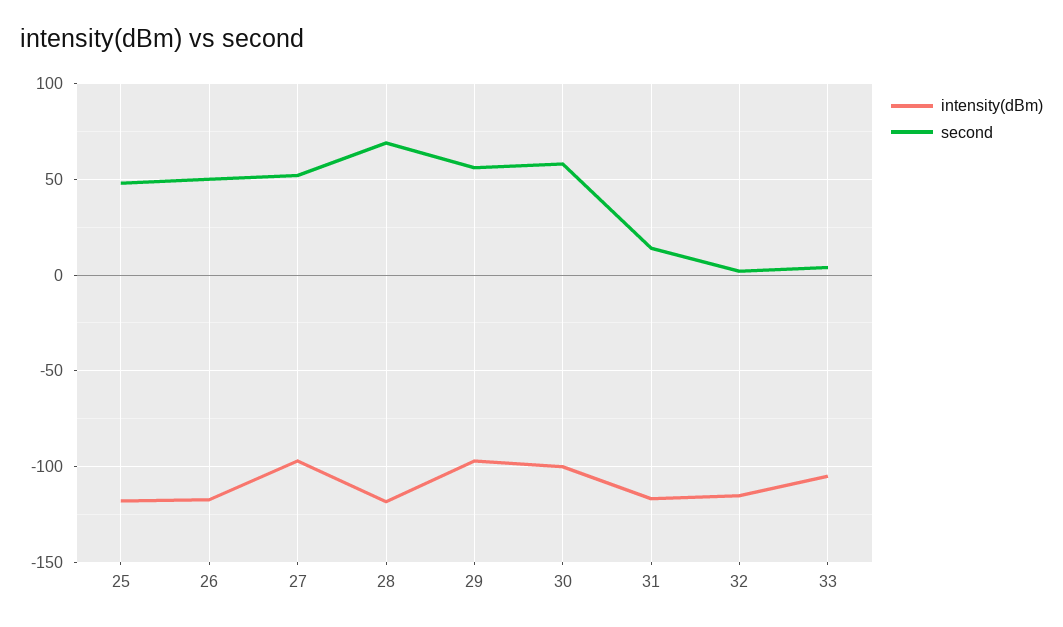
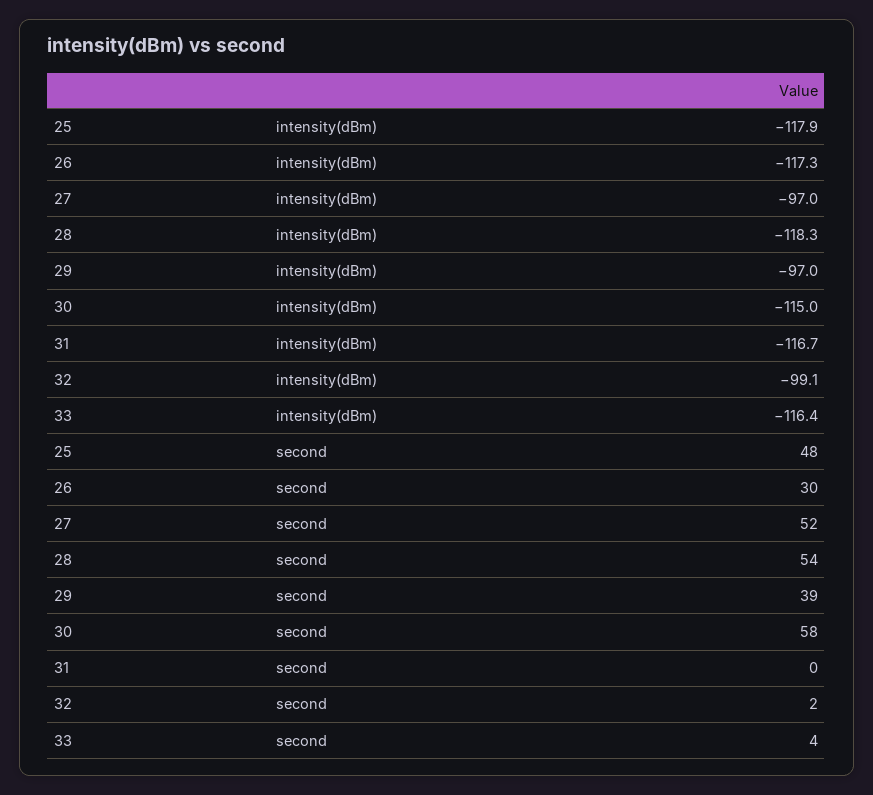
second, 26: 50 -> 30
second, 28: 70 -> 54
second, 29: 55 -> 39
intensity(dBm), 30: -100 -> -115
second, 31: 15 -> 0
intensity(dBm), 32: -115 -> -99.1
intensity(dBm), 33: -105 -> -116.4

